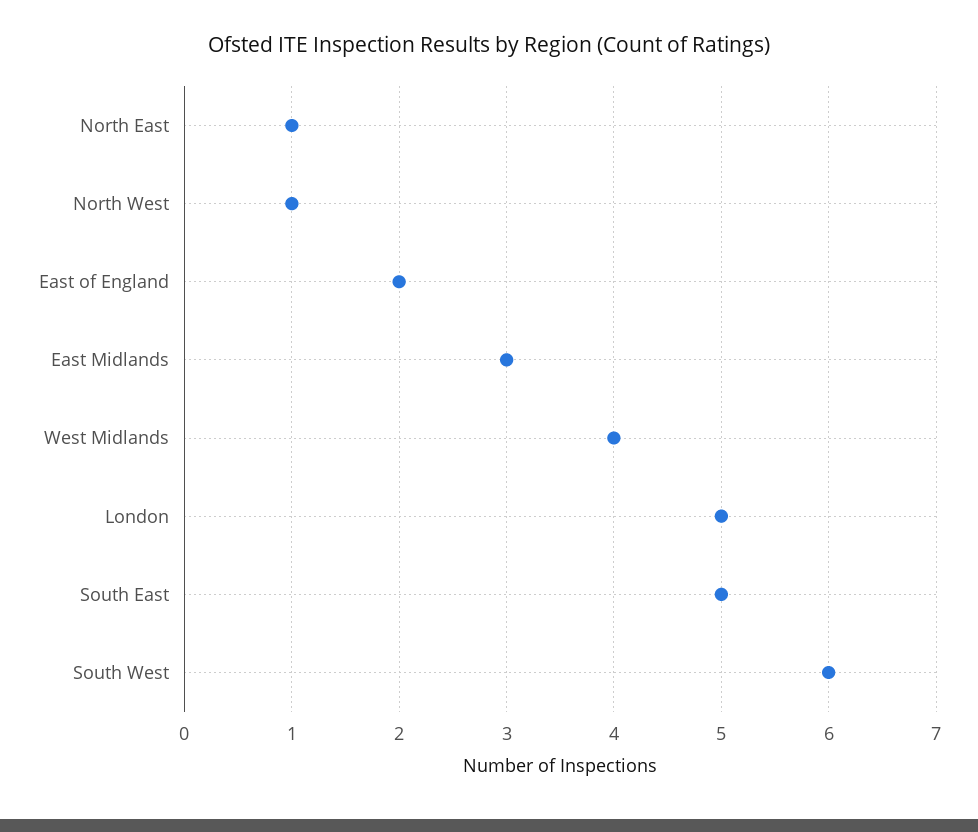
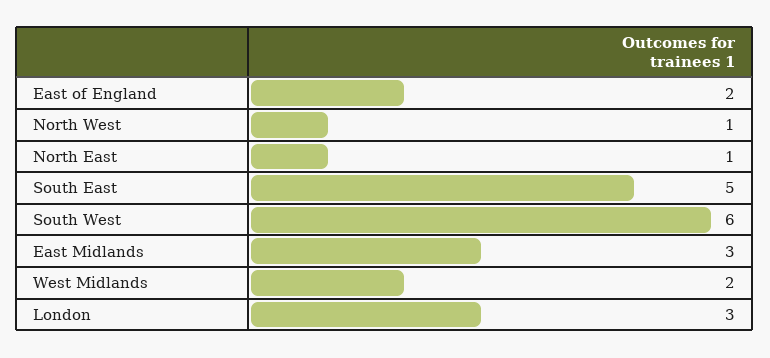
West Midlands: 4 -> 2
London: 5 -> 3

